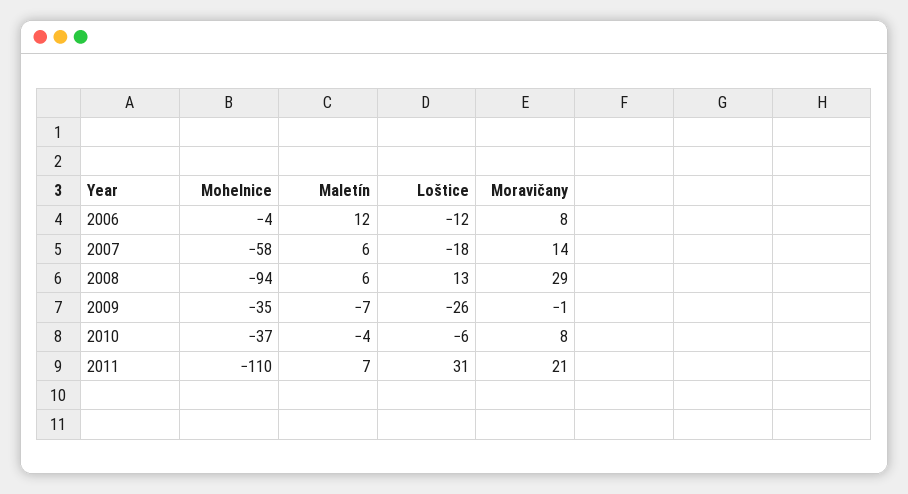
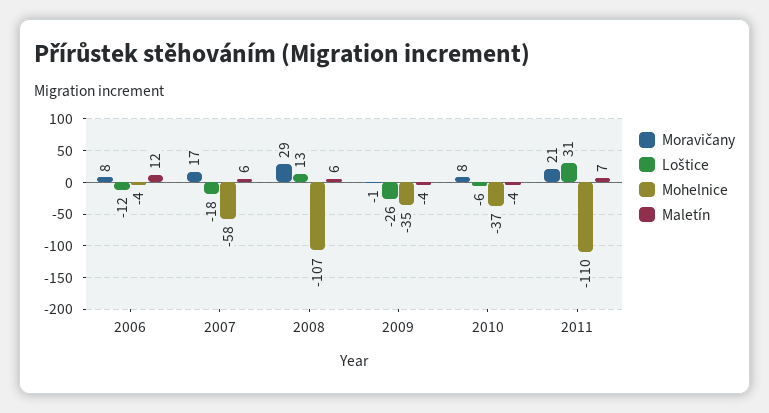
Moravičany, 2007: 14 -> 17
Mohelnice, 2008: -94 -> -107
Maletín, 2009: -7 -> -4

